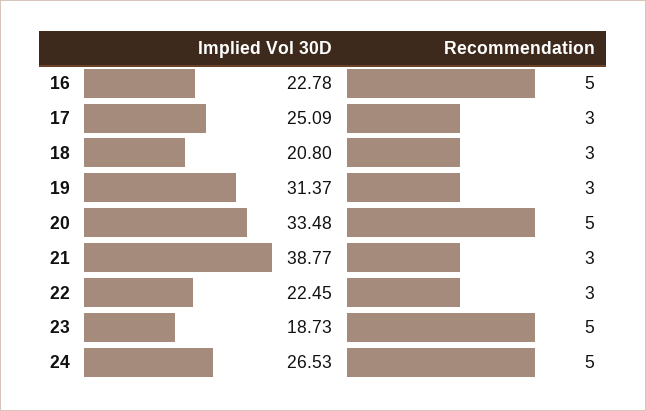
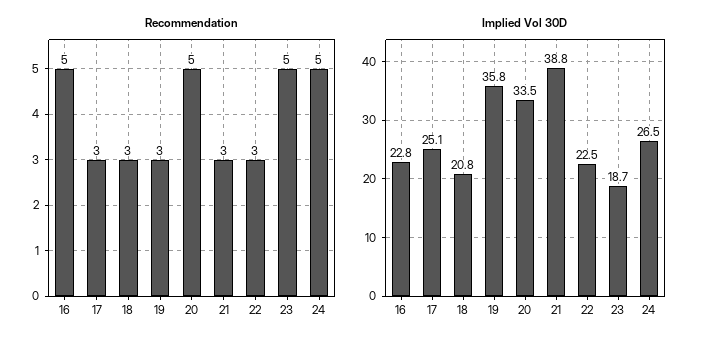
Implied Vol 30D, 19: 31.37 -> 35.8

